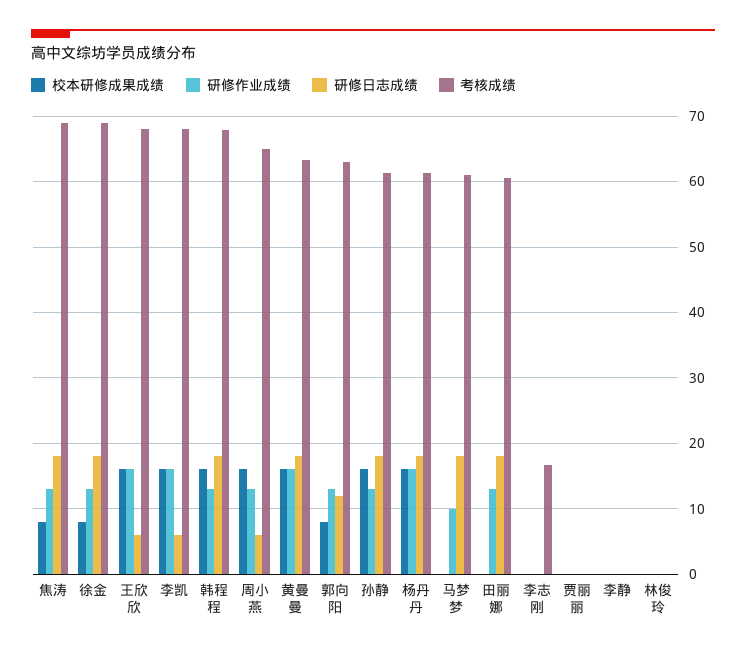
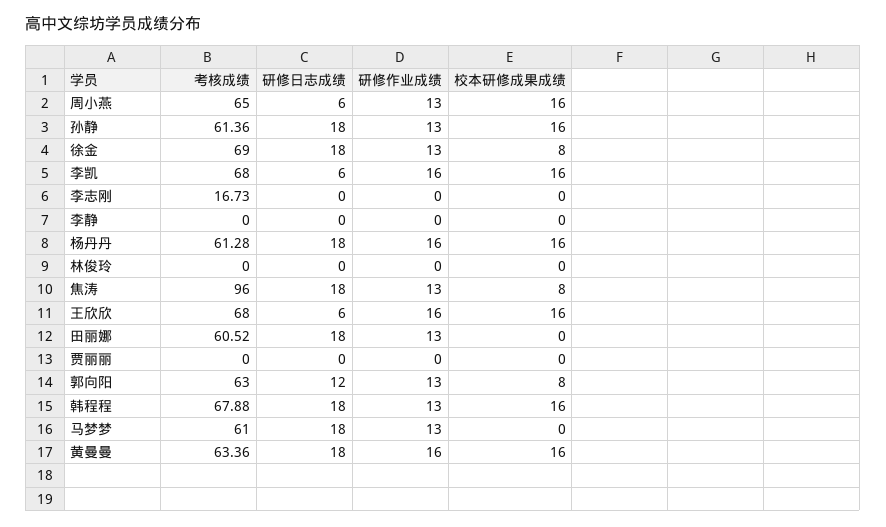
考核成绩, 焦涛: 69 -> 96
研修作业成绩, 马梦梦: 10 -> 13

